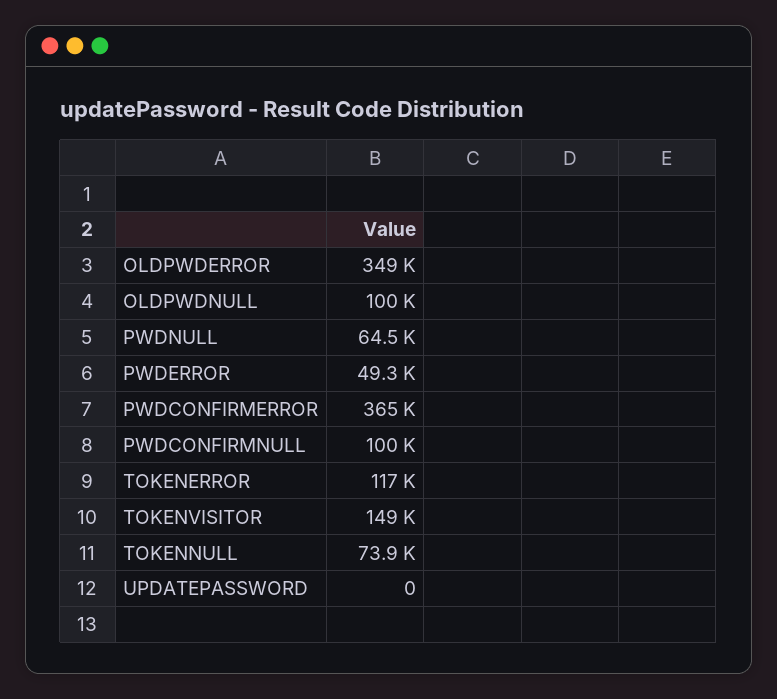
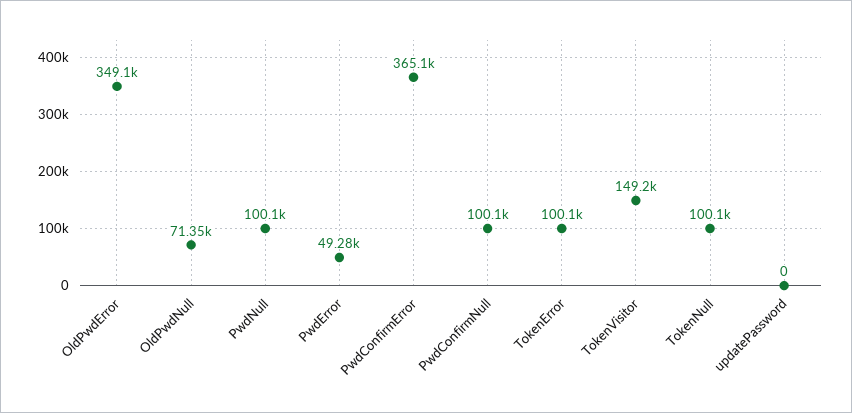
OLDPWDNULL: 100000 -> 71350
PWDNULL: 64500 -> 100100
TOKENERROR: 117000 -> 100100
TOKENNULL: 73900 -> 100100

